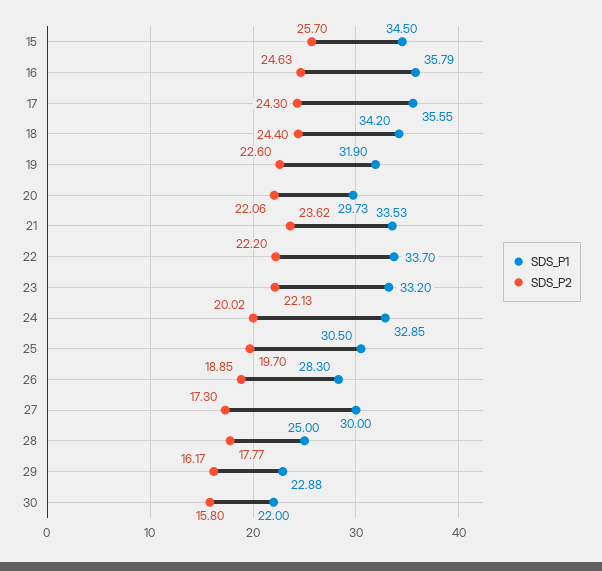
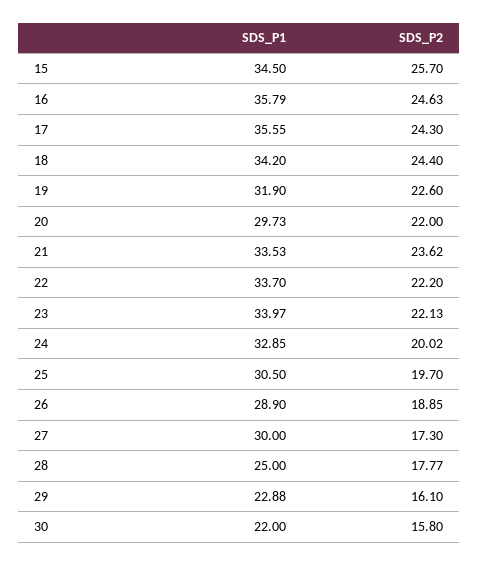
SDS_P2, 20: 22.06 -> 22
SDS_P1, 23: 33.2 -> 33.97
SDS_P1, 26: 28.3 -> 28.9
SDS_P2, 29: 16.17 -> 16.1

